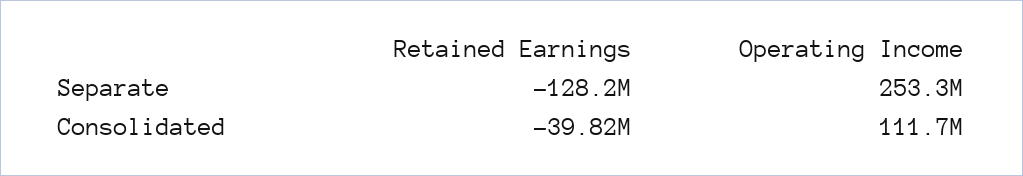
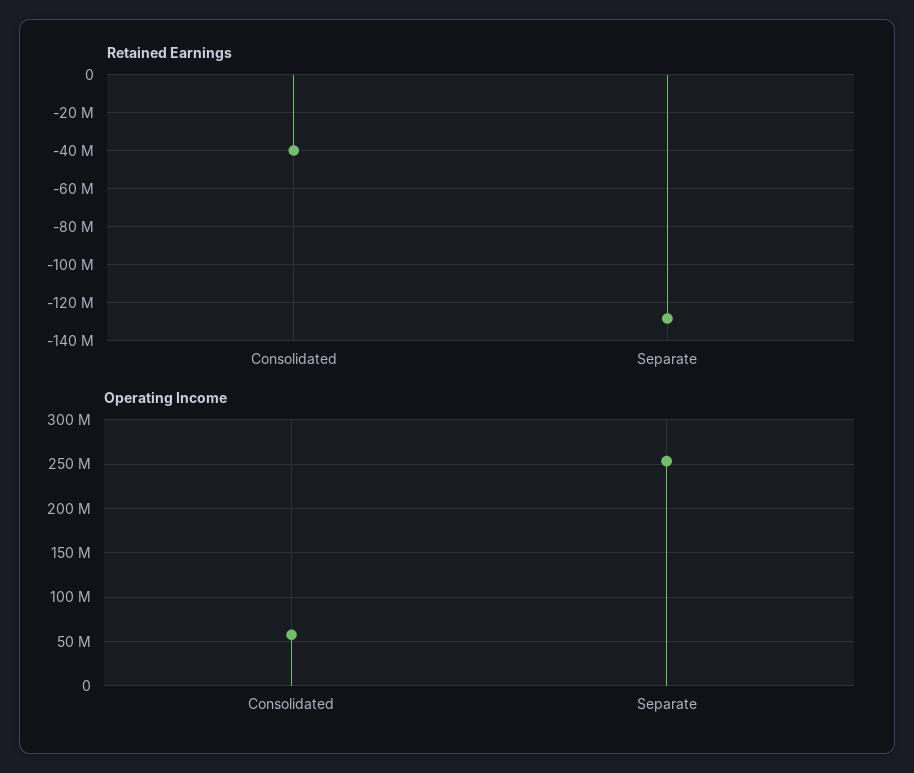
Operating Income, Consolidated: 111700000 -> 60000000

